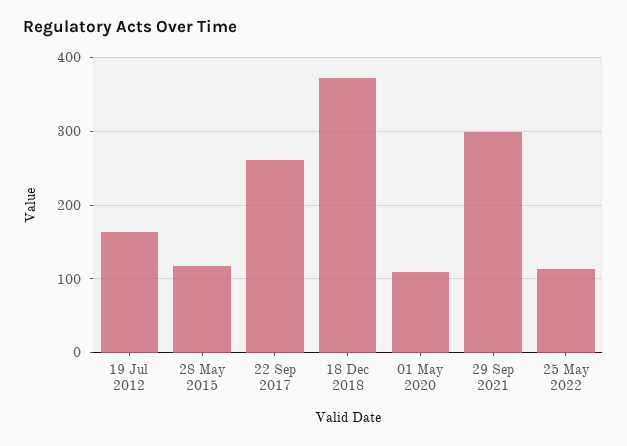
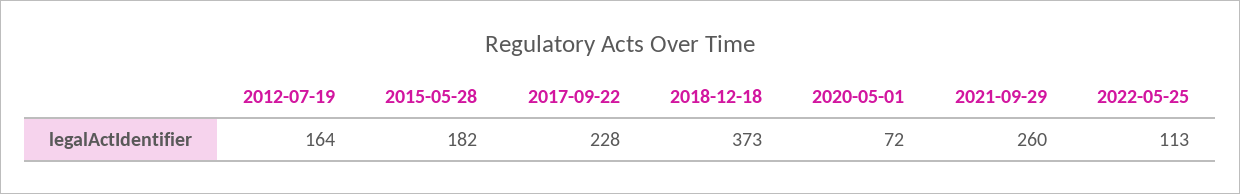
28 May 2015: 120 -> 182
22 Sep 2017: 260 -> 228
01 May 2020: 110 -> 72
29 Sep 2021: 300 -> 260

